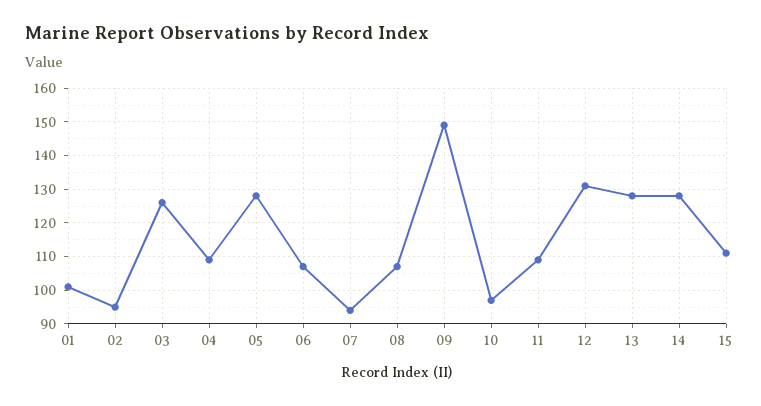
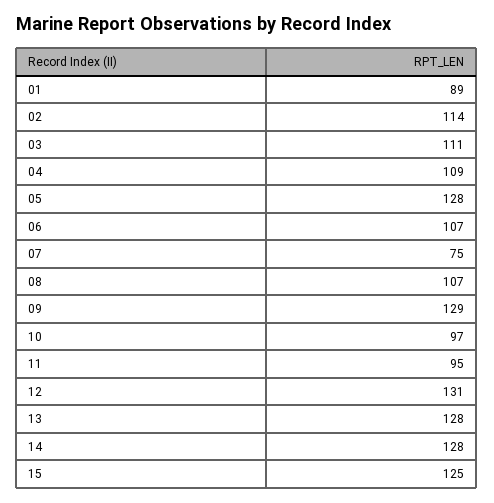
01: 100 -> 89
02: 95 -> 114
03: 125 -> 111
07: 95 -> 75
09: 150 -> 129
11: 110 -> 95
15: 110 -> 125

